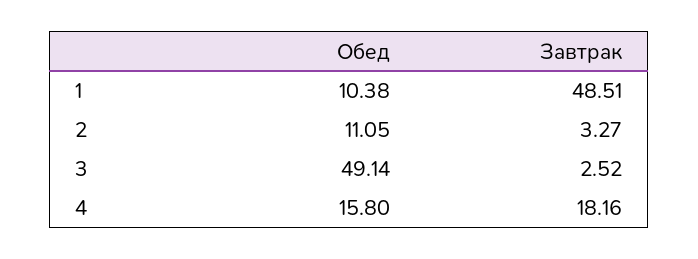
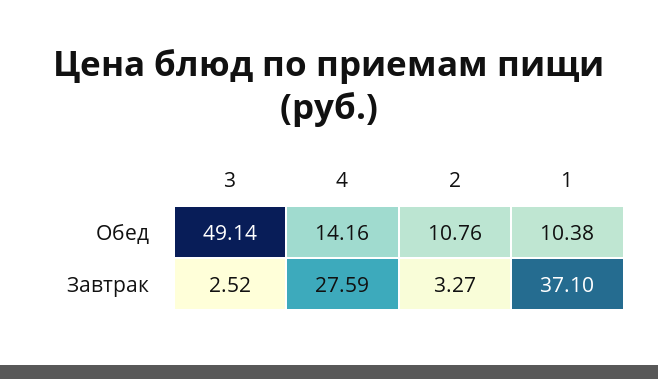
Завтрак, 1: 48.51 -> 37.1
Обед, 2: 11.05 -> 10.76
Обед, 4: 15.8 -> 14.16
Завтрак, 4: 18.16 -> 27.59

